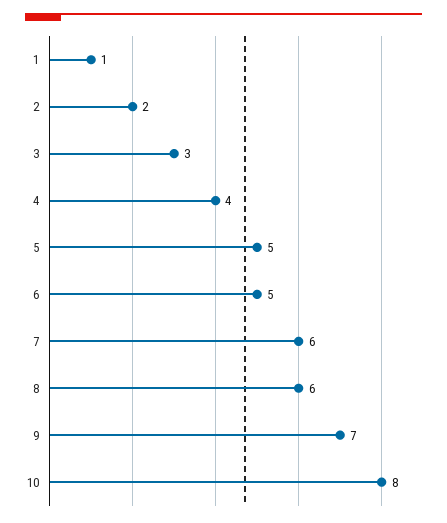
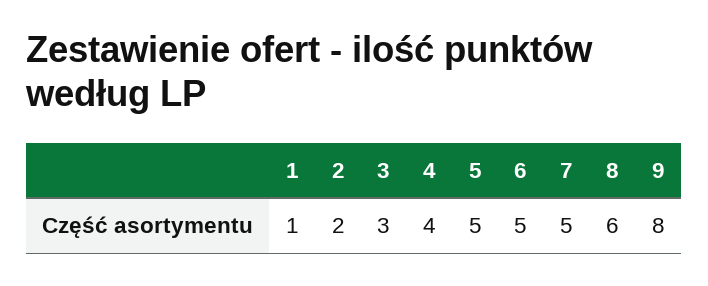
7: 6 -> 5
9: 7 -> 8
10: 8 -> none

